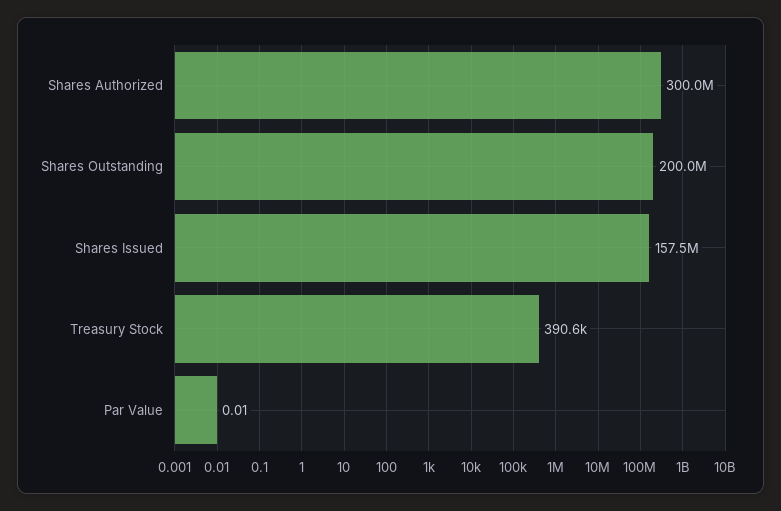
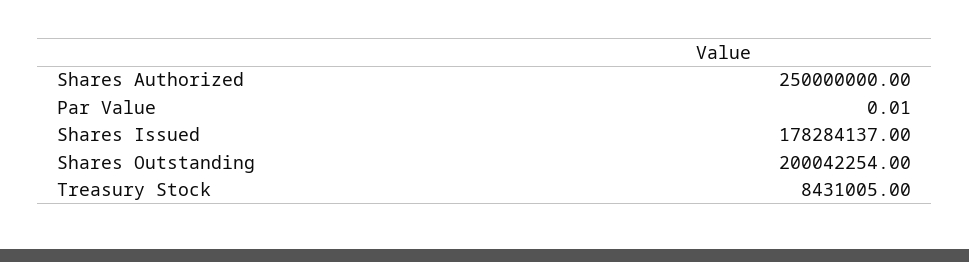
Shares Authorized: 300000000 -> 250000000
Shares Issued: 157500000 -> 178284137
Treasury Stock: 390600 -> 8431005

